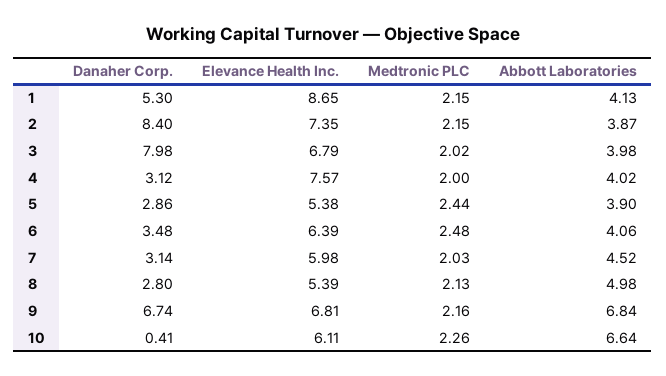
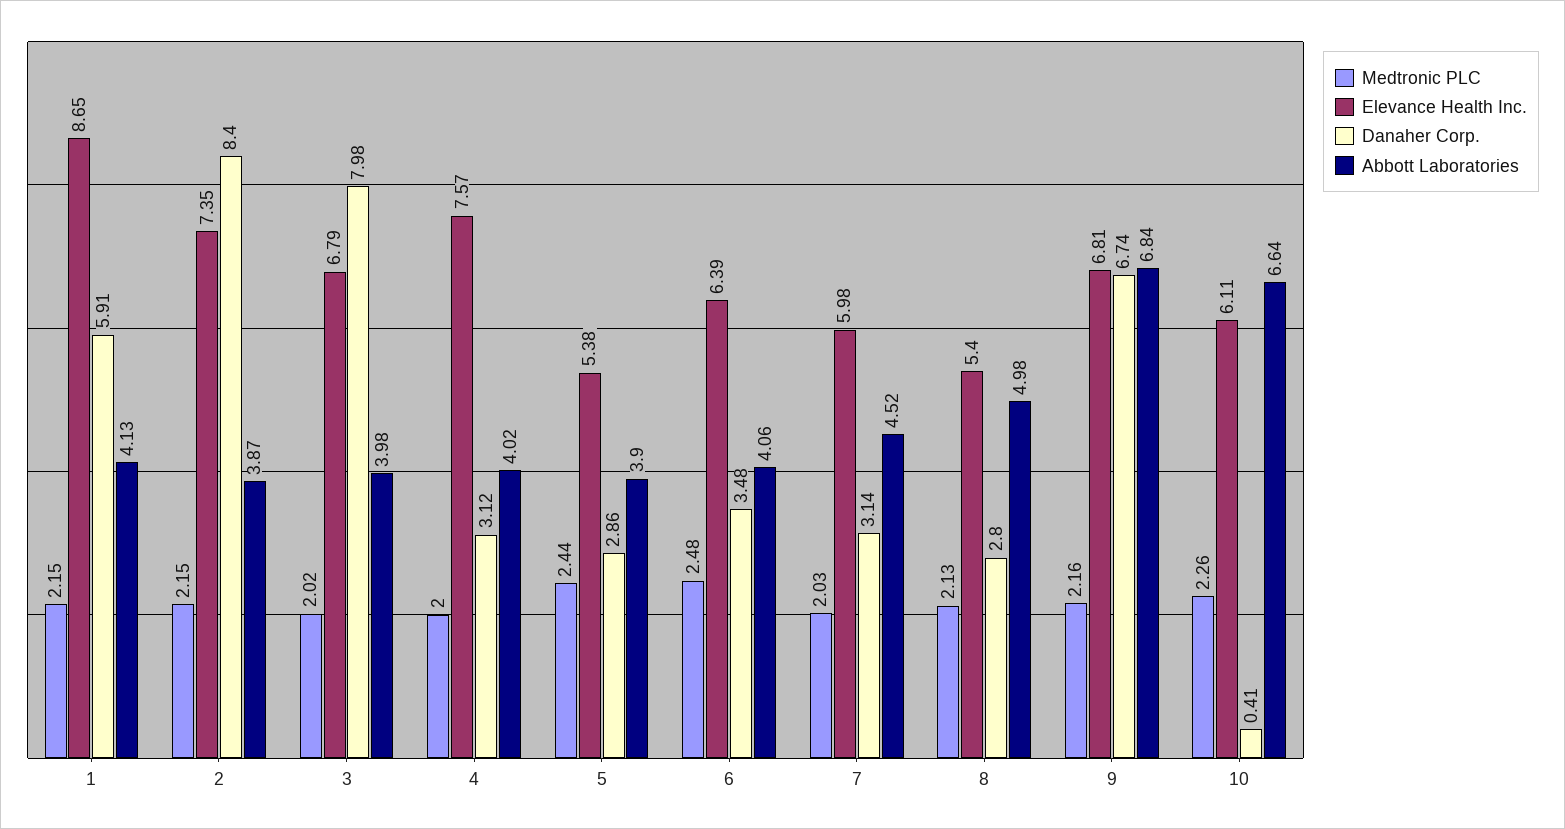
Danaher Corp., 1: 5.3 -> 5.91
Elevance Health Inc., 8: 5.39 -> 5.4

